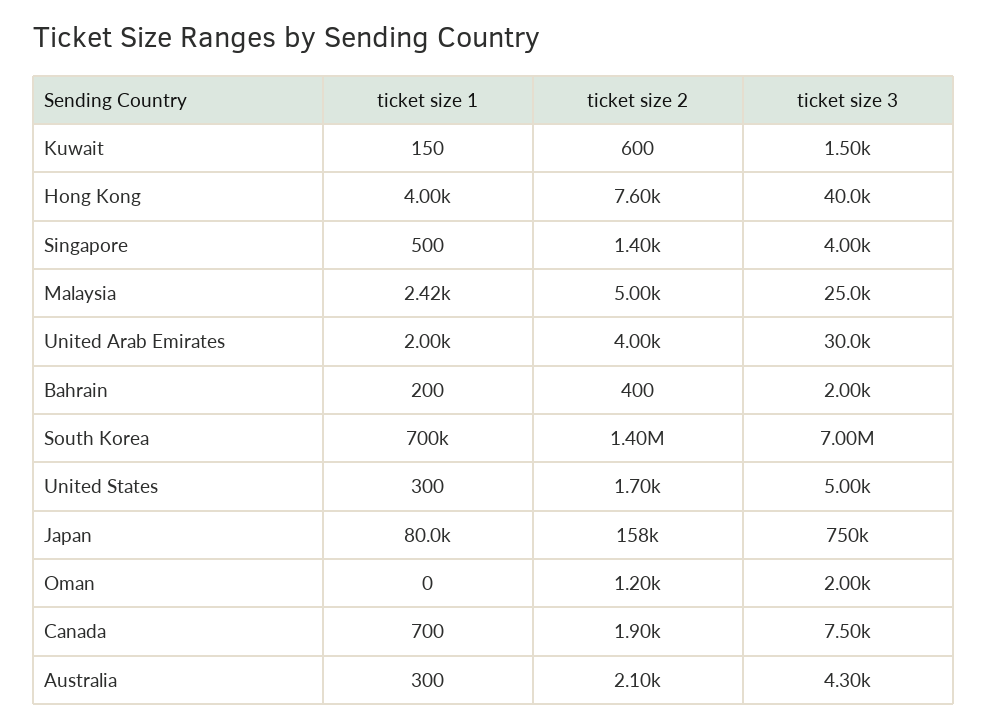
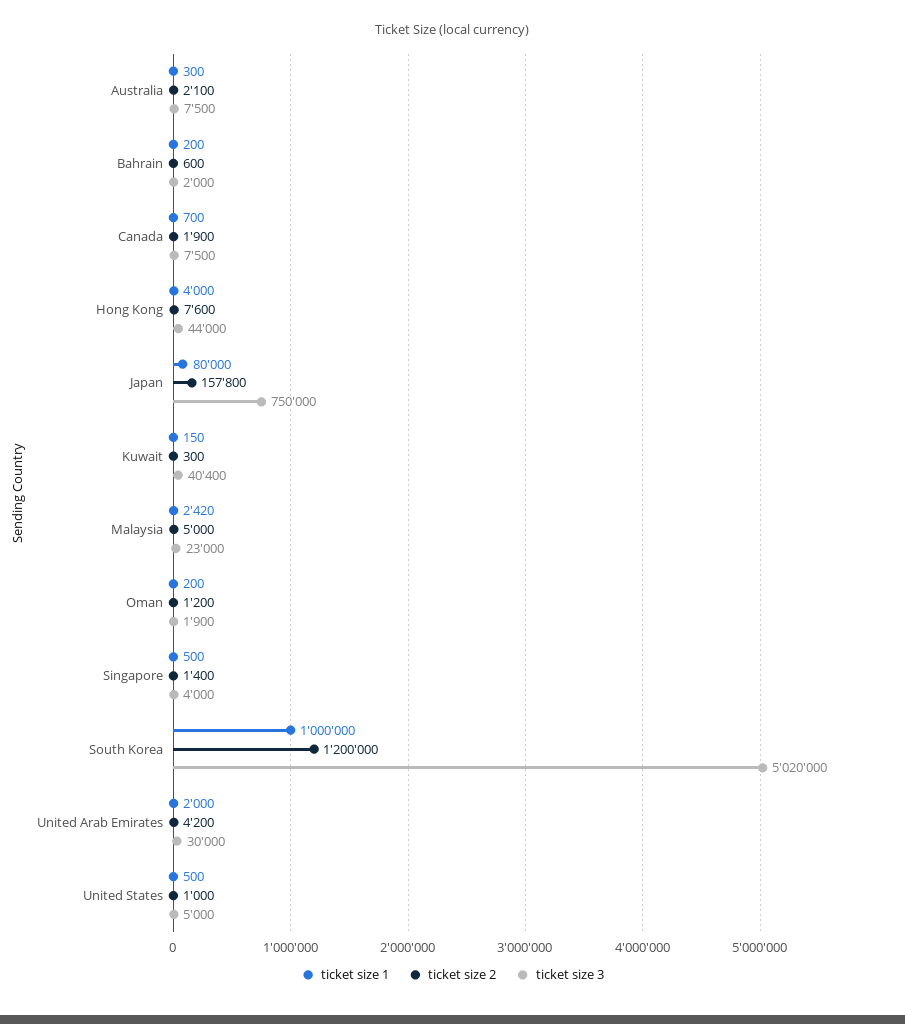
ticket size 2, Kuwait: 600 -> 300
ticket size 3, Kuwait: 1500 -> 40400
ticket size 3, Hong Kong: 40000 -> 44000
ticket size 3, Malaysia: 25000 -> 23000
ticket size 2, United Arab Emirates: 4000 -> 4200
ticket size 2, Bahrain: 400 -> 600
ticket size 1, South Korea: 700000 -> 1000000
ticket size 2, South Korea: 1400000 -> 1200000
ticket size 3, South Korea: 7000000 -> 5020000
ticket size 1, United States: 300 -> 500
ticket size 2, United States: 1700 -> 1000
ticket size 1, Oman: 0 -> 200
ticket size 3, Oman: 2000 -> 1900
ticket size 3, Australia: 4300 -> 7500

